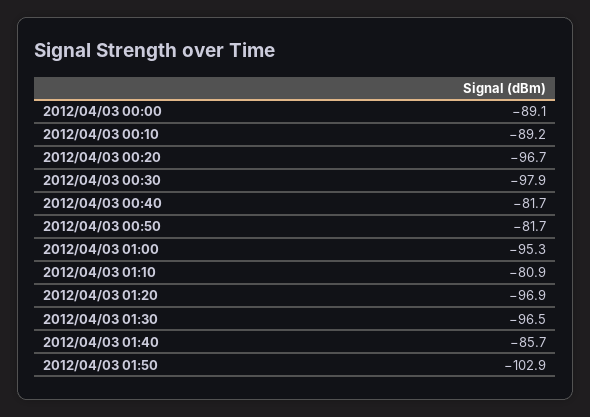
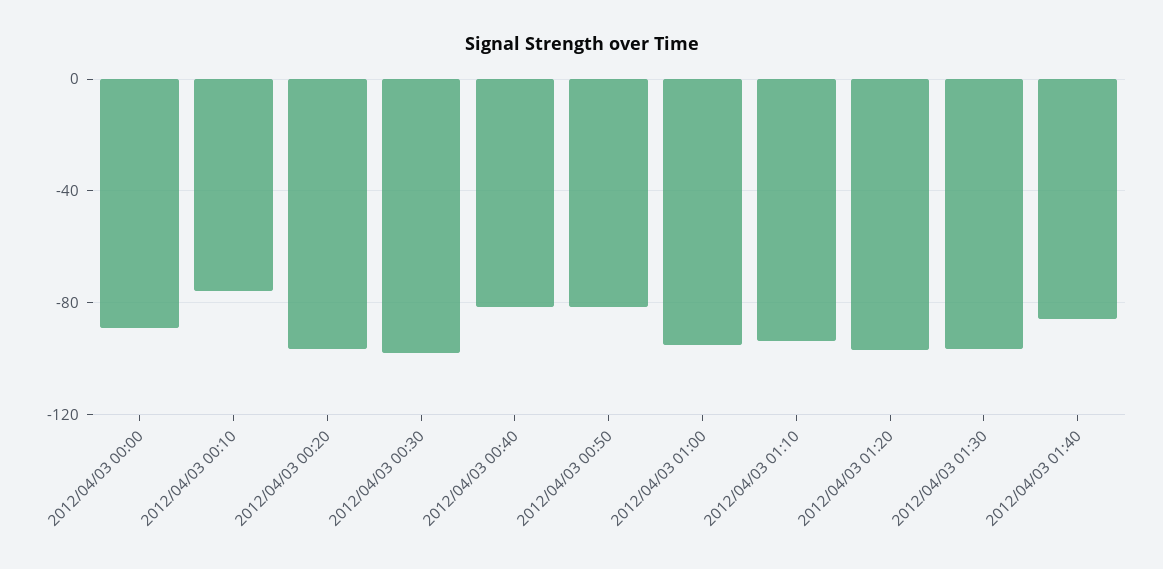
2012/04/03 00:10: -89.2 -> -75
2012/04/03 01:10: -80.9 -> -95
2012/04/03 01:50: -102.9 -> none

